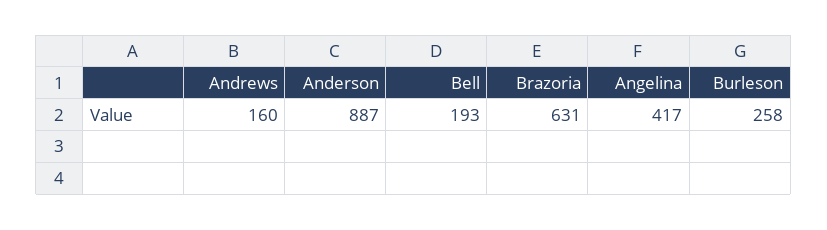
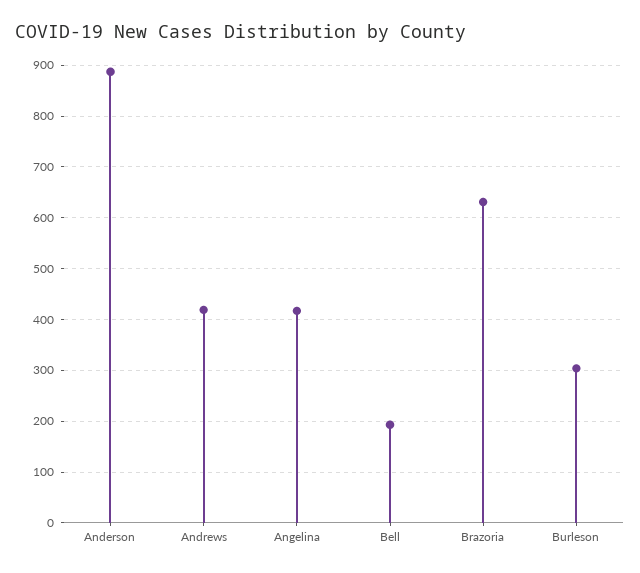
Andrews: 160 -> 420
Burleson: 258 -> 300

